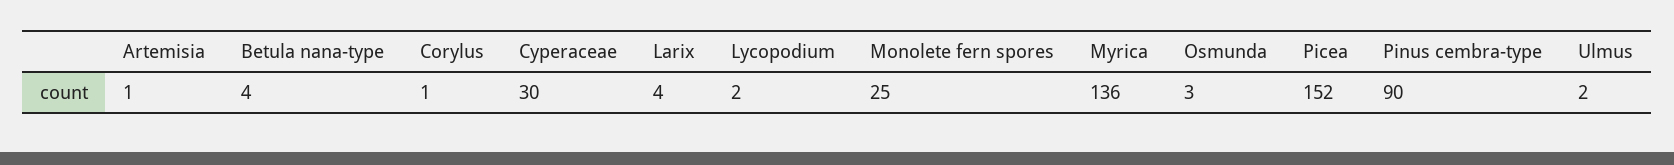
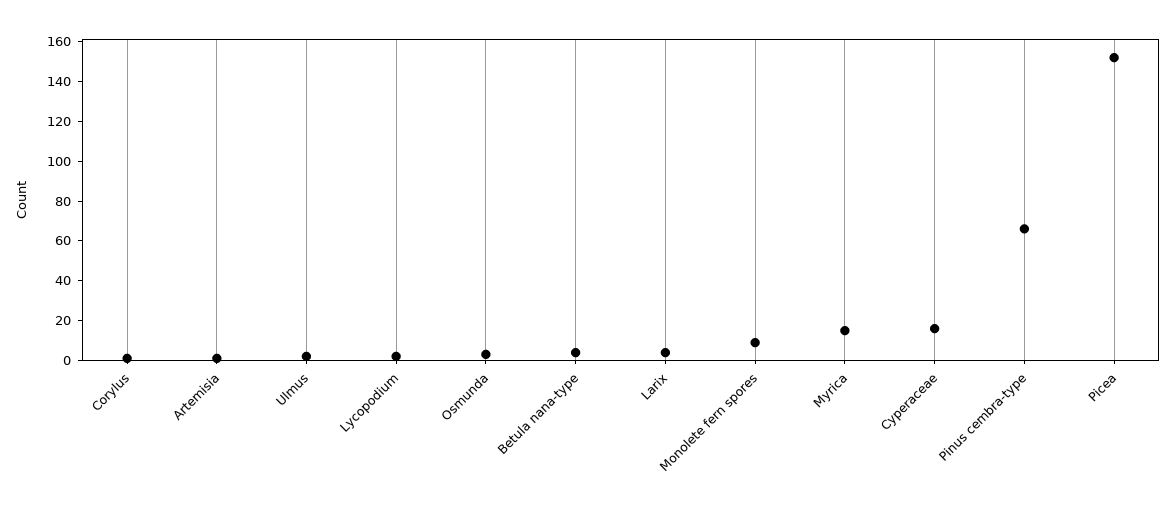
Cyperaceae: 30 -> 15
Monolete fern spores: 25 -> 10
Myrica: 136 -> 15
Pinus cembra-type: 90 -> 65

